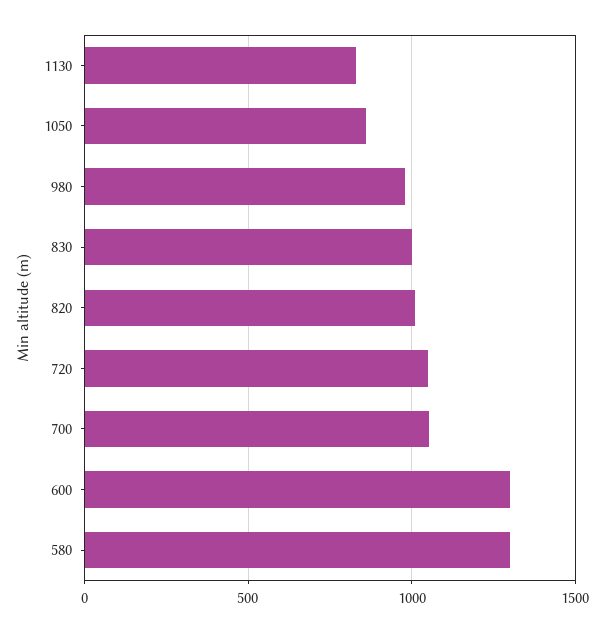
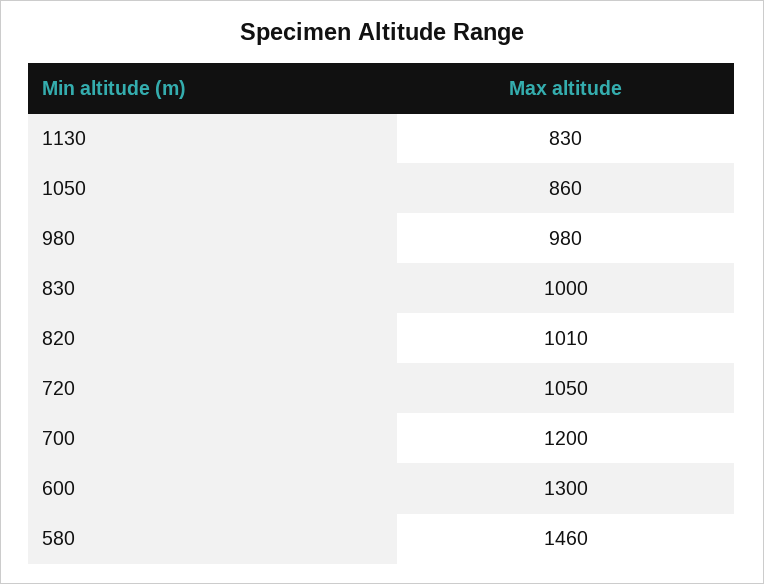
700: 1050 -> 1200
580: 1300 -> 1460

